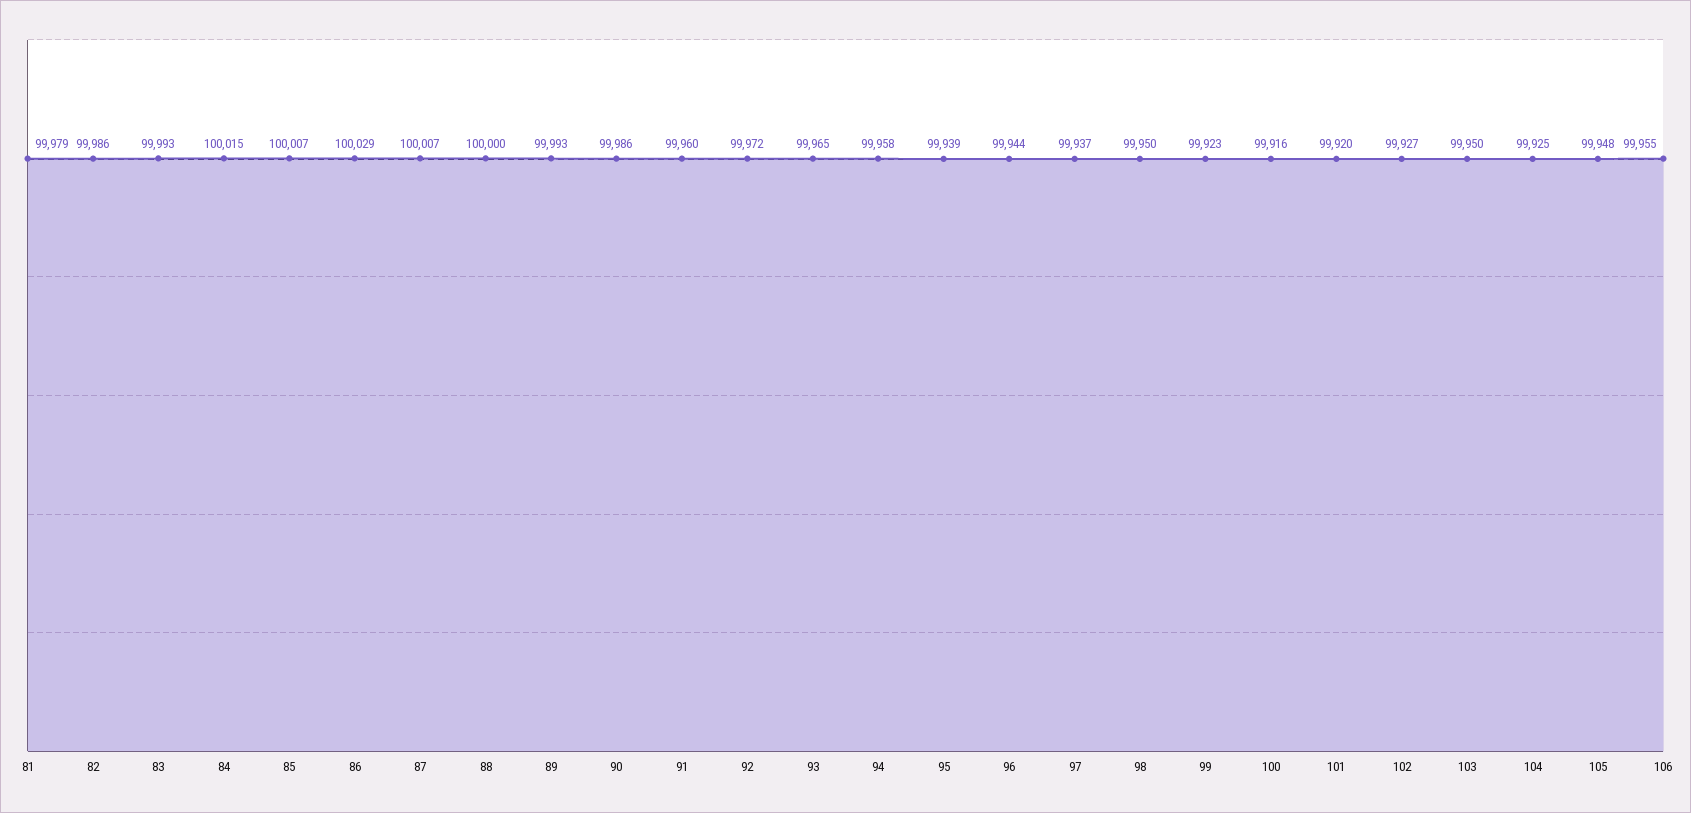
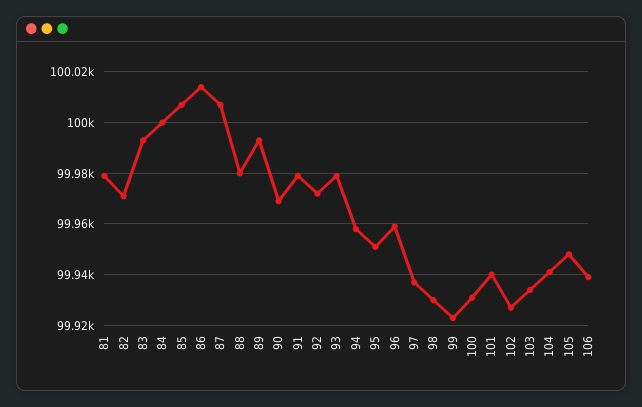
82: 99986 -> 99970
84: 100015 -> 100000
86: 100029 -> 100015
88: 100000 -> 99980
90: 99986 -> 99970
91: 99960 -> 99980
93: 99965 -> 99980
95: 99939 -> 99950
96: 99944 -> 99960
98: 99950 -> 99930
100: 99916 -> 99930
101: 99920 -> 99940
103: 99950 -> 99935
104: 99925 -> 99940
106: 99955 -> 99940

